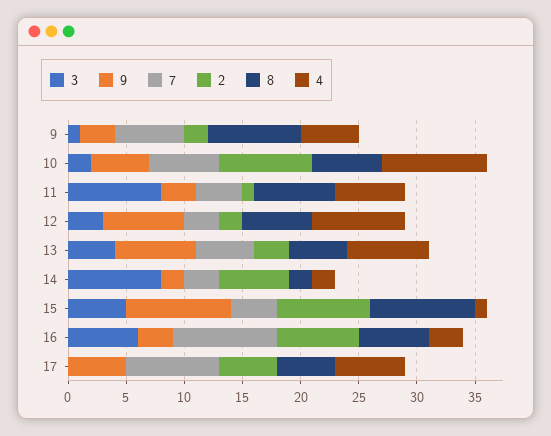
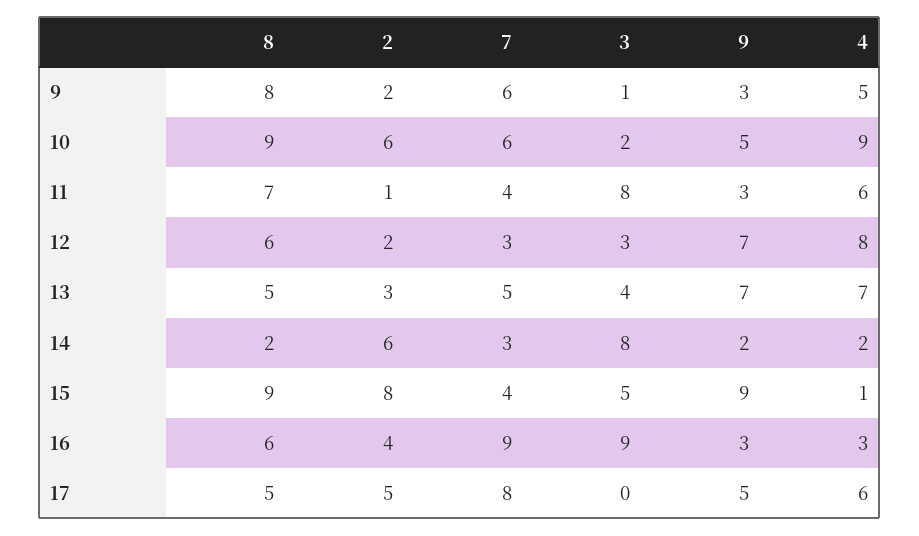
2, 10: 8 -> 6
8, 10: 6 -> 9
3, 16: 6 -> 9
2, 16: 7 -> 4

